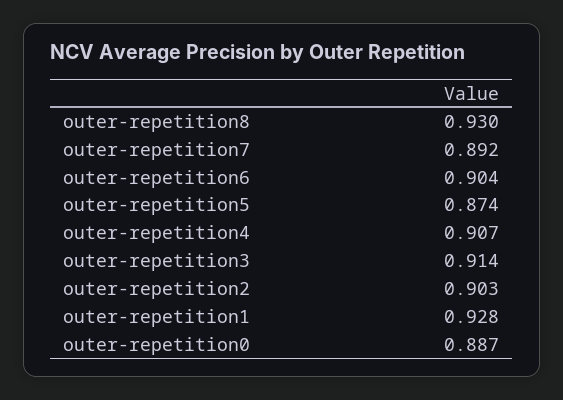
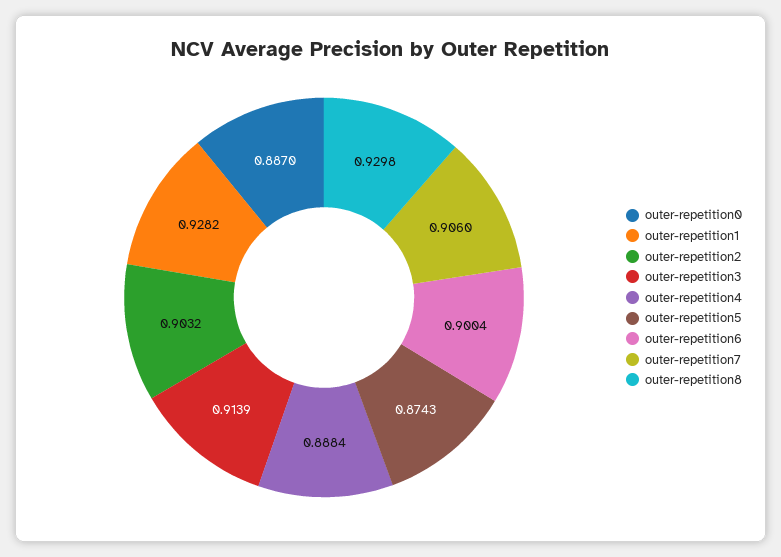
outer-repetition7: 0.892 -> 0.906
outer-repetition6: 0.904 -> 0.9004
outer-repetition4: 0.907 -> 0.8884

